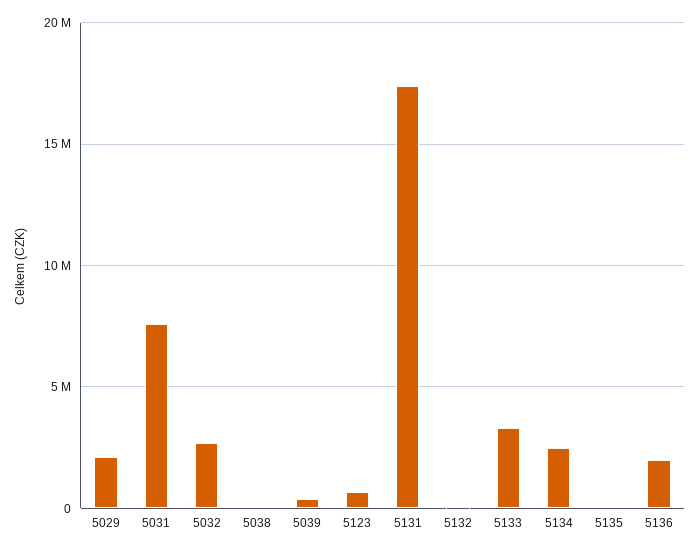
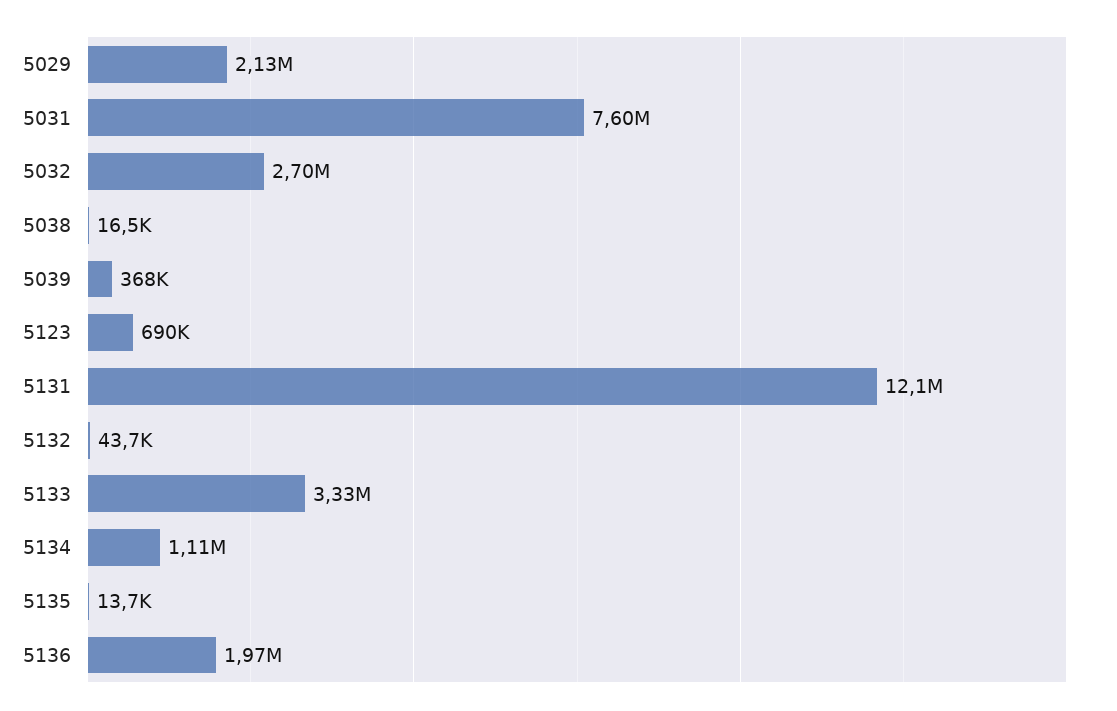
5131: 17500000 -> 12100000
5134: 2500000 -> 1110000

